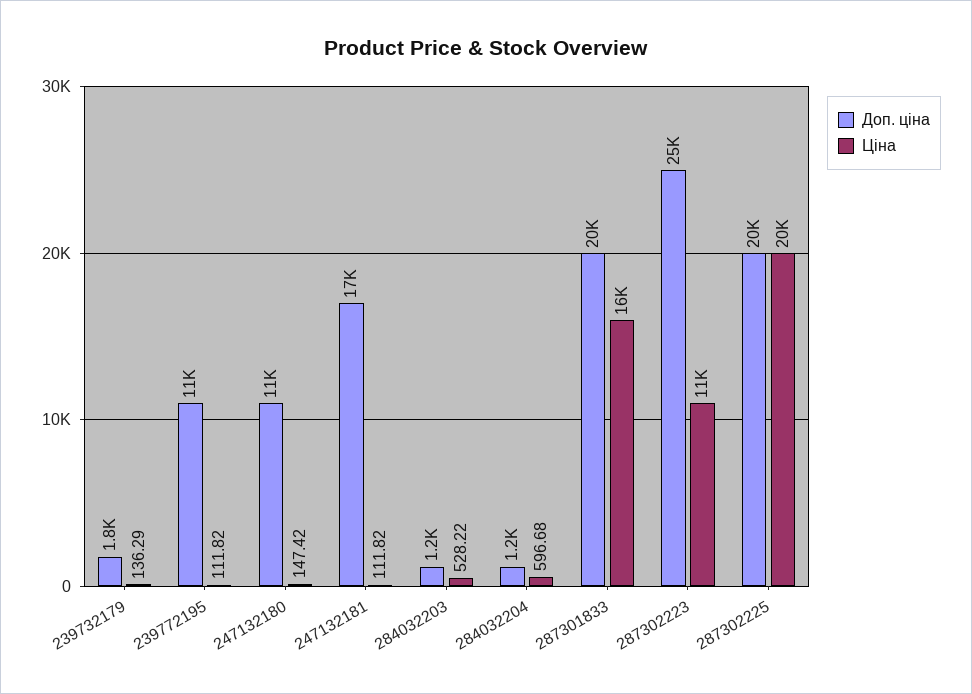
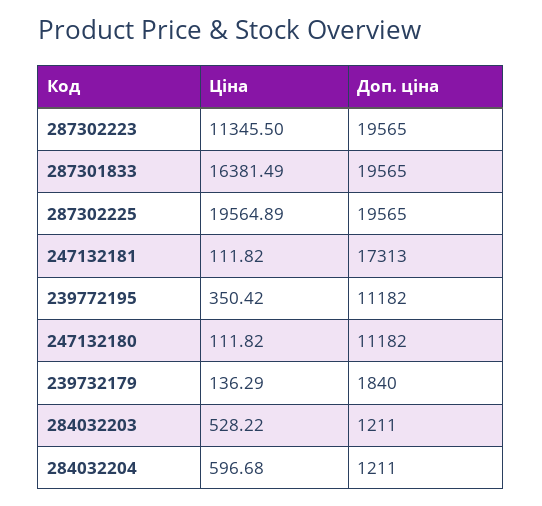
Ціна, 239772195: 111.82 -> 350.42
Ціна, 247132180: 147.42 -> 111.82
Доп. ціна, 287302223: 25000 -> 19565

